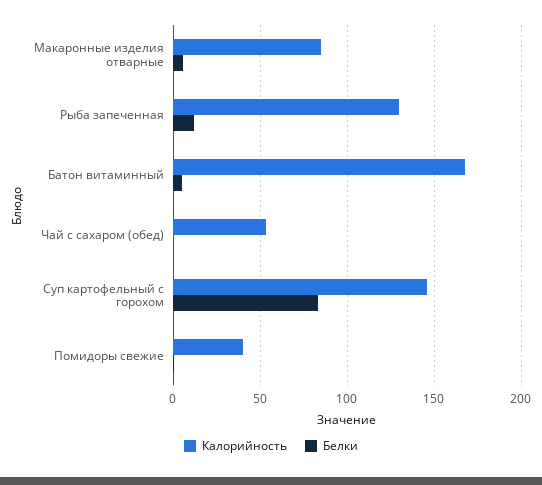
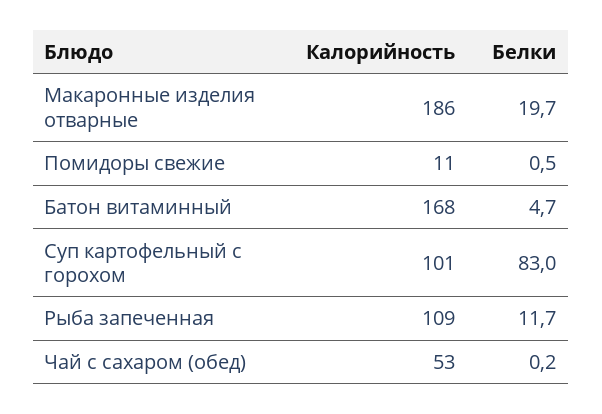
Калорийность, Макаронные изделия отварные: 85 -> 186
Белки, Макаронные изделия отварные: 5 -> 19.7
Калорийность, Рыба запеченная: 130 -> 109
Калорийность, Суп картофельный с горохом: 145 -> 101
Калорийность, Помидоры свежие: 40 -> 11

